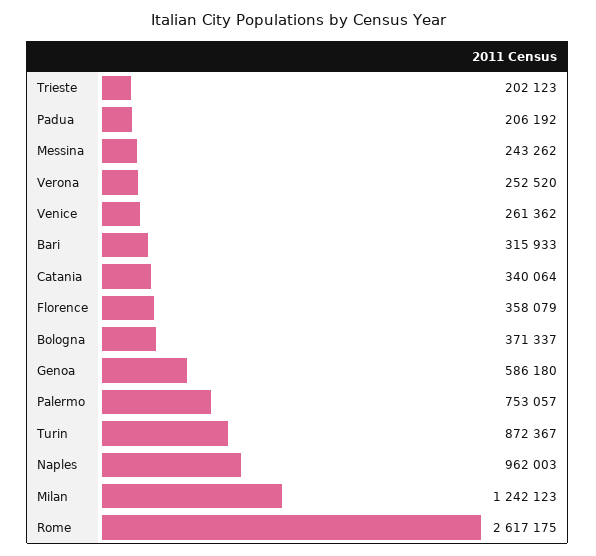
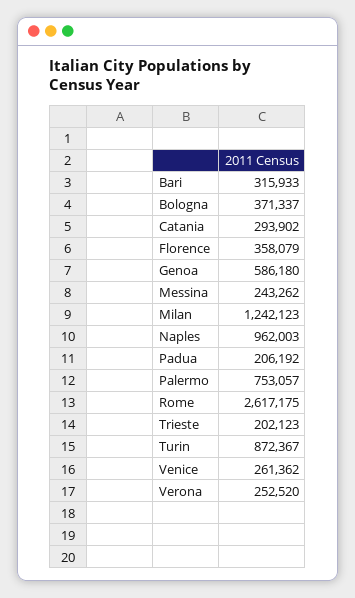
Catania: 340064 -> 293902

